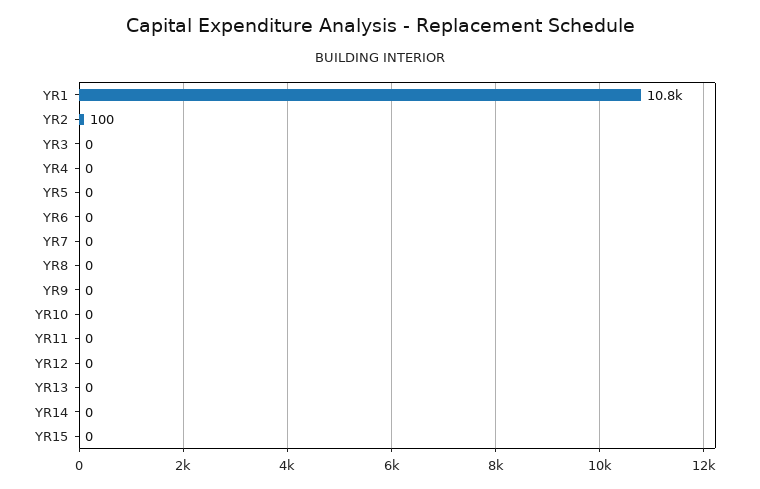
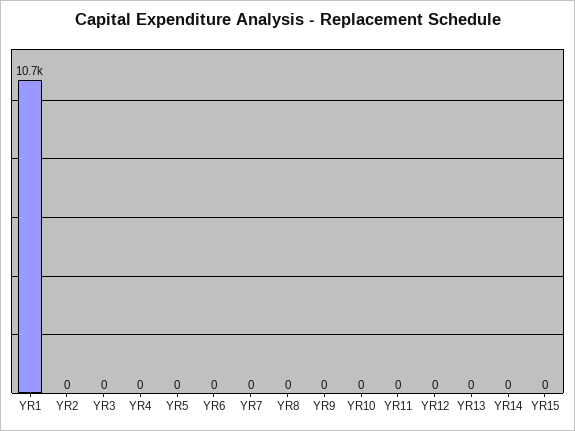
YR1: 10800 -> 10700
YR2: 100 -> 0

